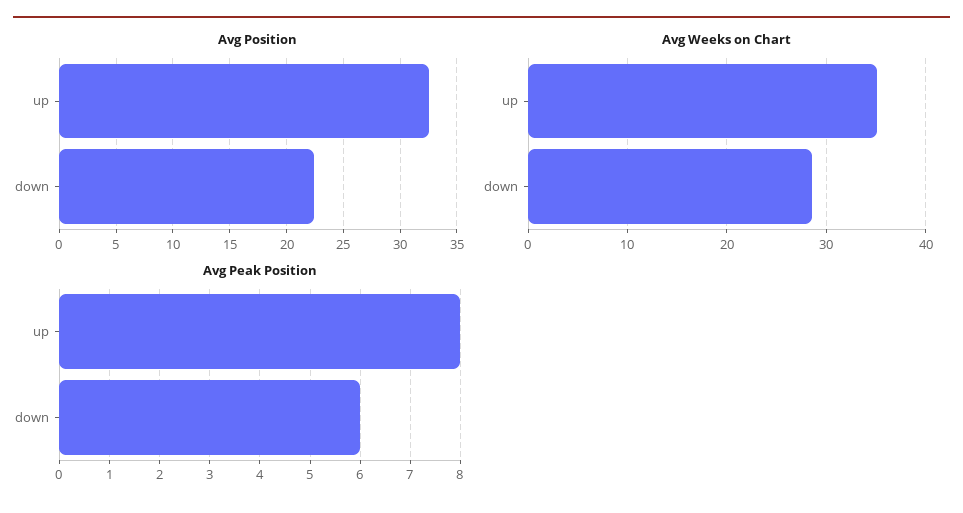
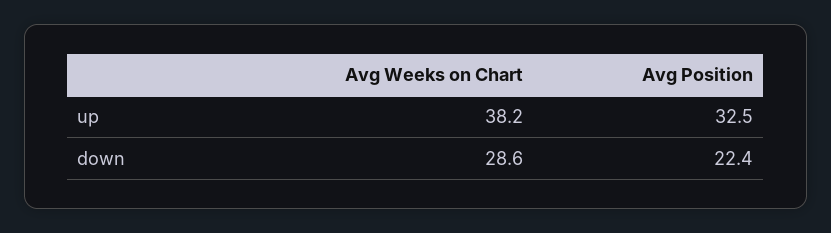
Avg Weeks on Chart, up: 35 -> 38.2
Avg Peak Position, up: 8 -> none
Avg Peak Position, down: 6 -> none

